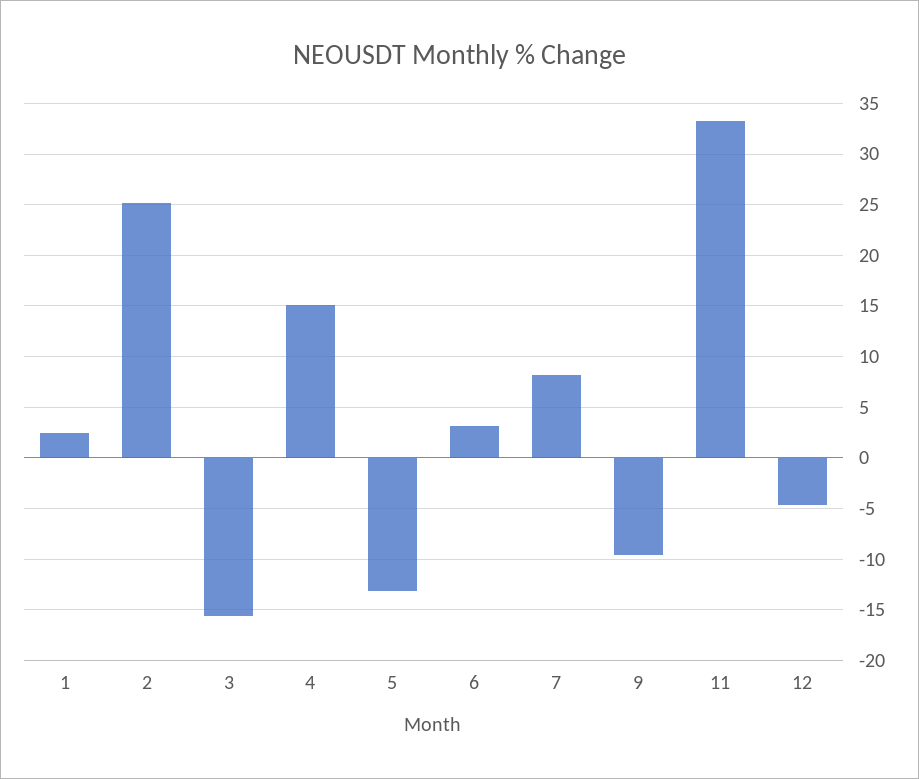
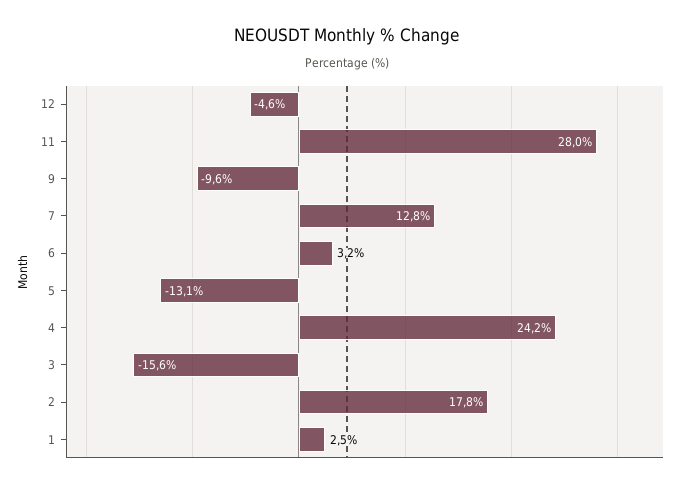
2: 25 -> 17.8
4: 15 -> 24.2
7: 8 -> 12.8
11: 33 -> 28

